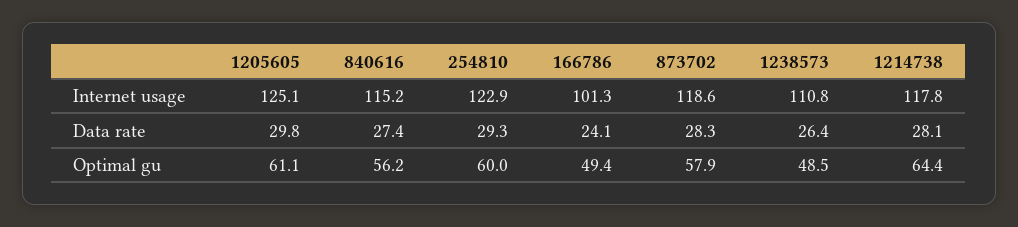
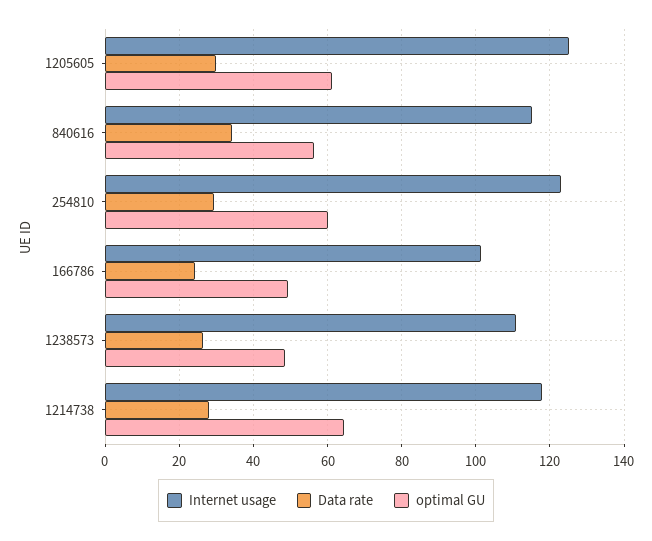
Internet usage, 873702: 118.6 -> none
Data rate, 840616: 27.4 -> 34
Data rate, 873702: 28.3 -> none
Optimal gu, 873702: 57.9 -> none

